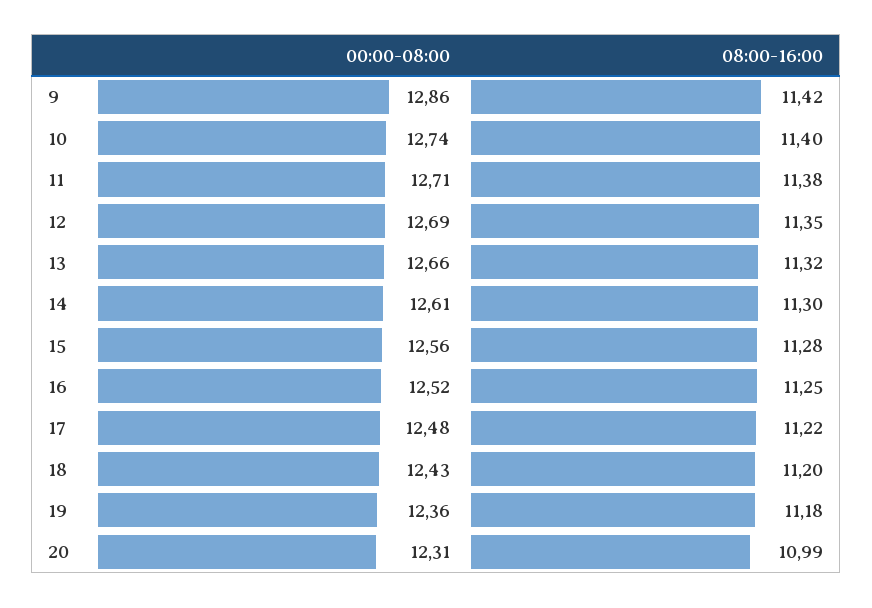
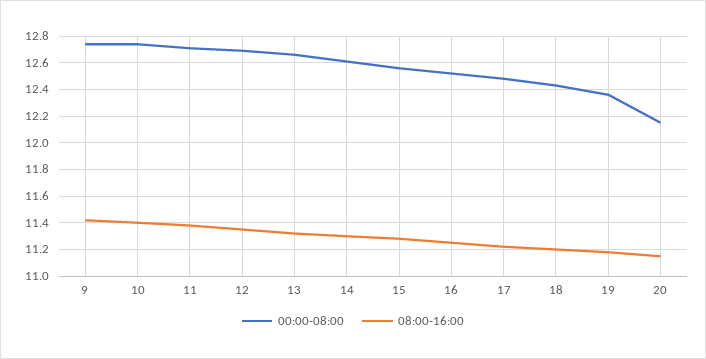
00:00-08:00, 9: 12.86 -> 12.75
00:00-08:00, 20: 12.31 -> 12.15
08:00-16:00, 20: 10.99 -> 11.15

